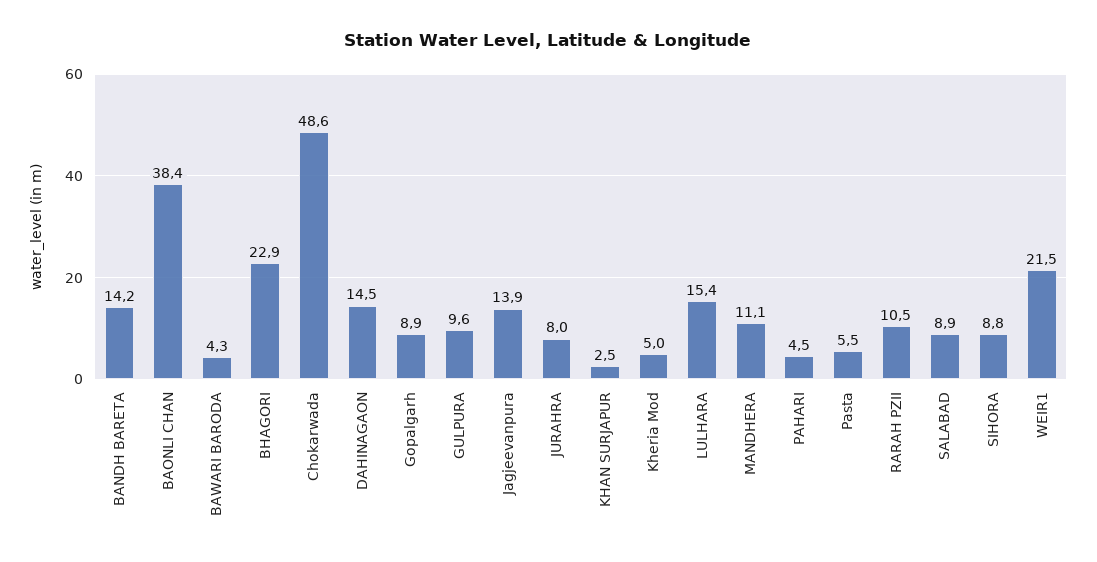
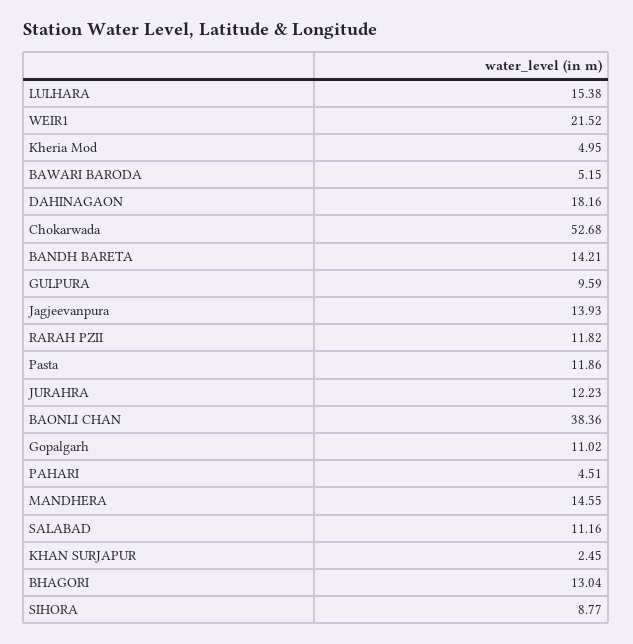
BAWARI BARODA: 4.3 -> 5.15
BHAGORI: 22.9 -> 13.04
Chokarwada: 48.6 -> 52.68
DAHINAGAON: 14.5 -> 18.16
Gopalgarh: 8.9 -> 11.02
JURAHRA: 8 -> 12.23
MANDHERA: 11.1 -> 14.55
Pasta: 5.5 -> 11.86
RARAH PZII: 10.5 -> 11.82
SALABAD: 8.9 -> 11.16

